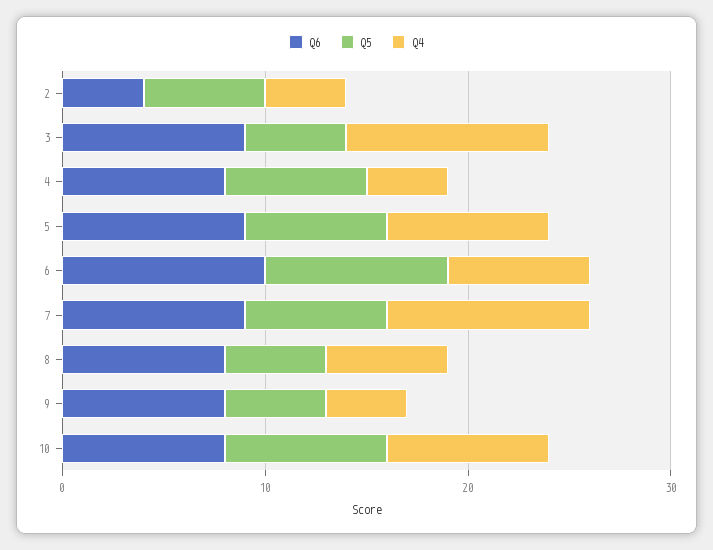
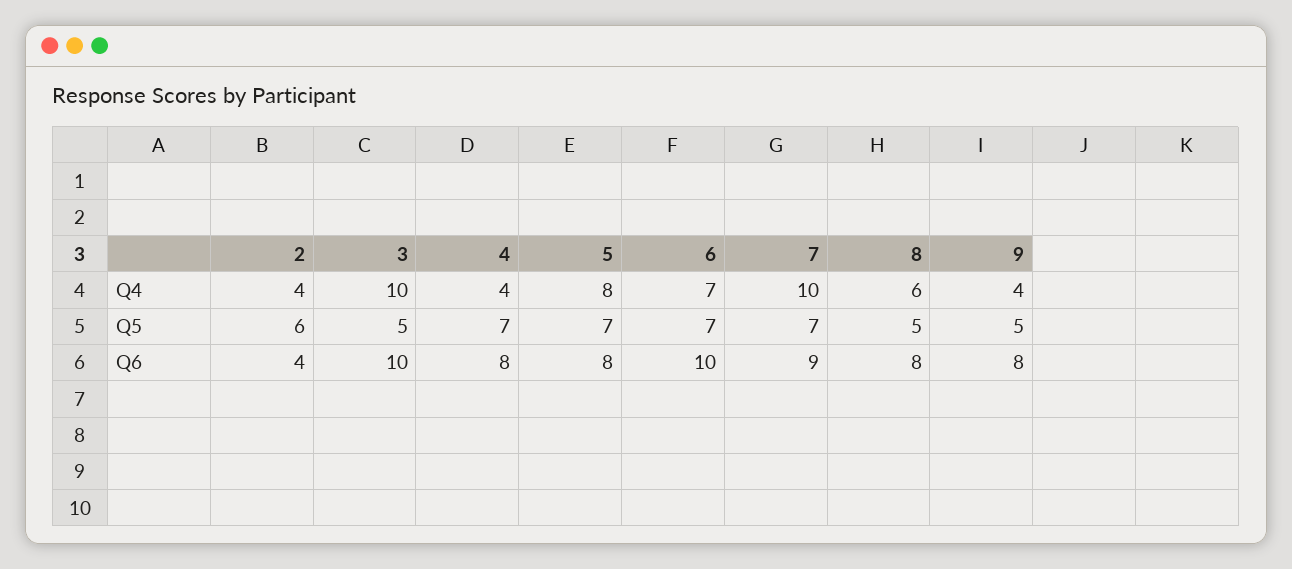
Q6, 3: 9 -> 10
Q6, 5: 9 -> 8
Q5, 6: 9 -> 7
Q6, 10: 8 -> none
Q5, 10: 8 -> none
Q4, 10: 8 -> none

